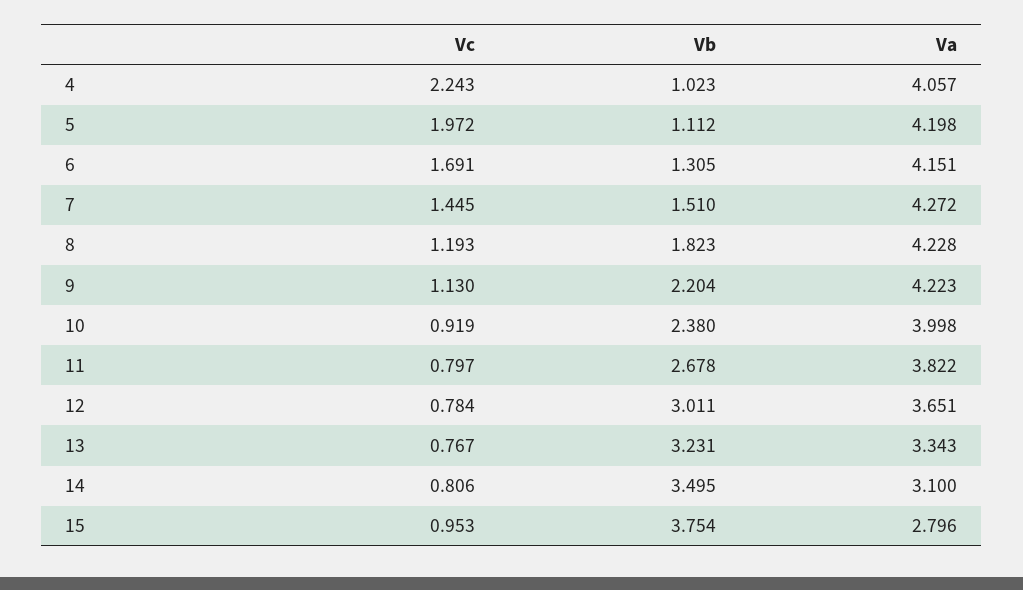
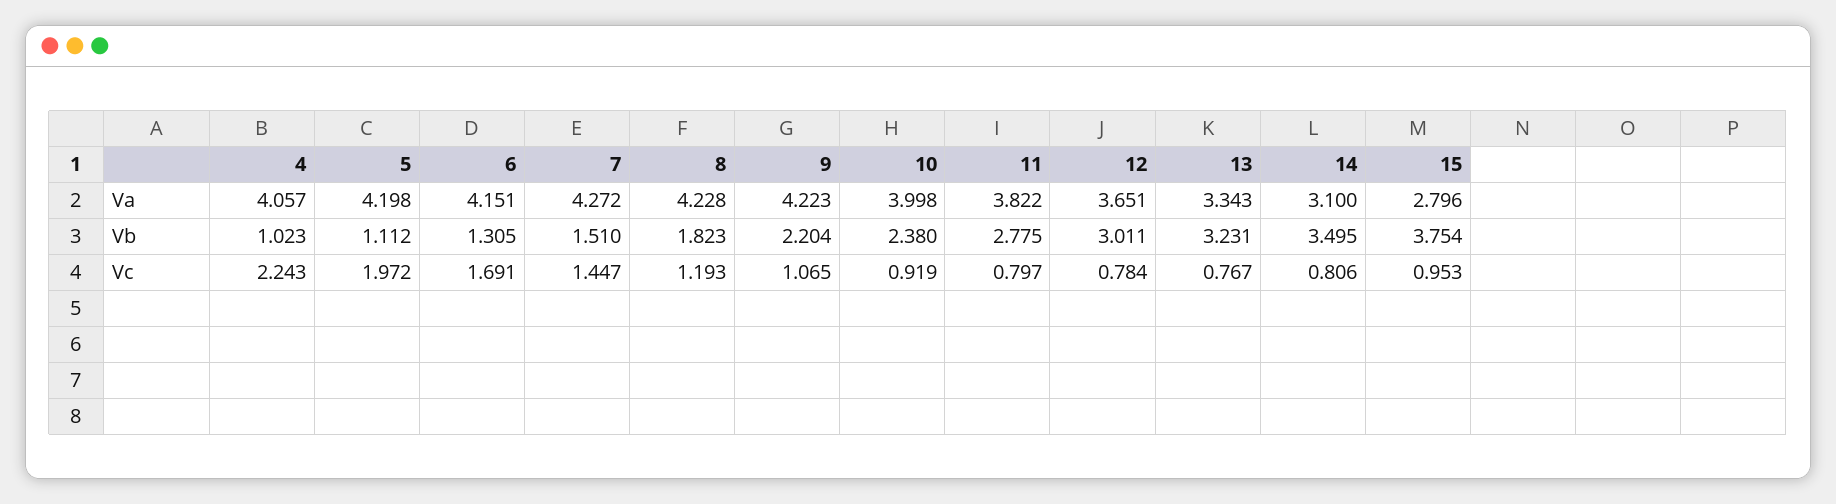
Vc, 7: 1.445 -> 1.447
Vc, 9: 1.13 -> 1.065
Vb, 11: 2.678 -> 2.775

